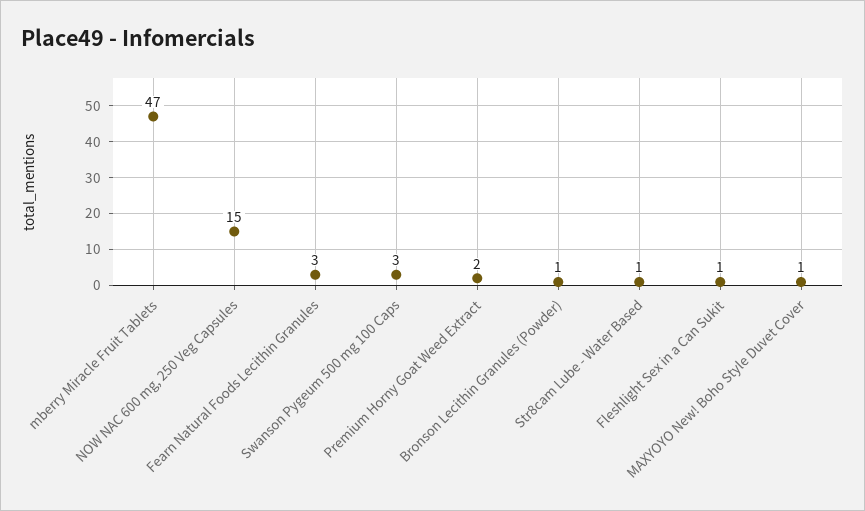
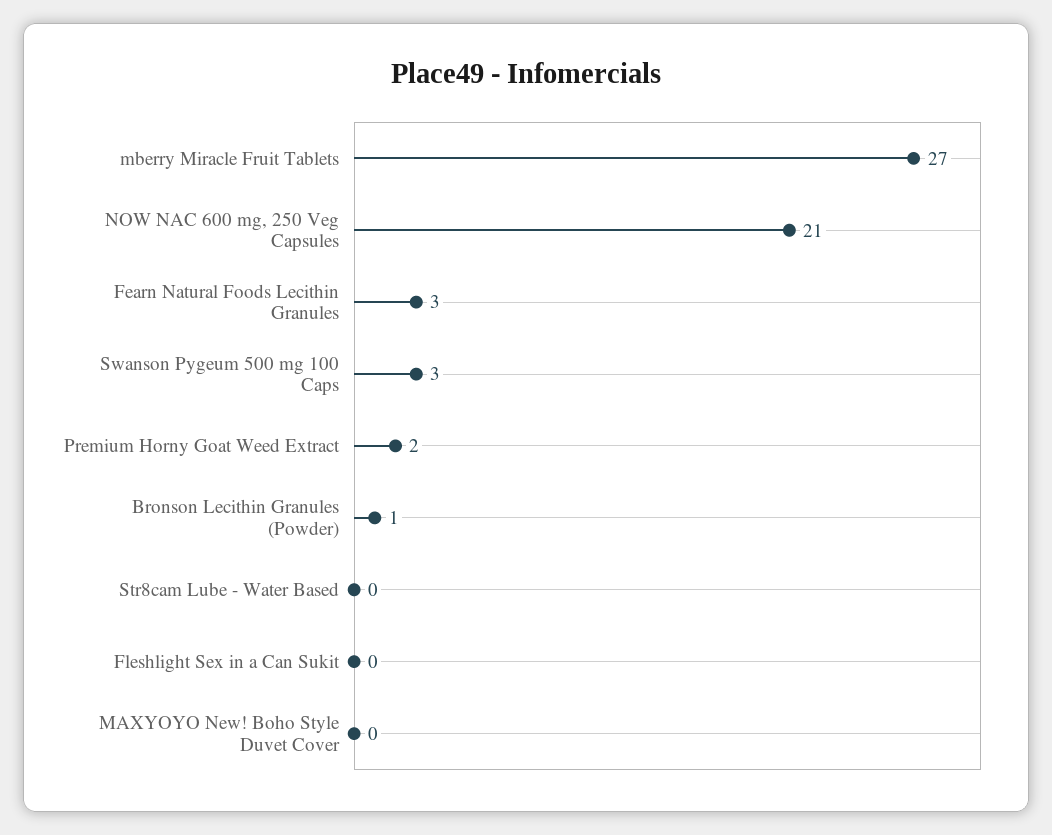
mberry Miracle Fruit Tablets: 47 -> 27
NOW NAC 600 mg, 250 Veg Capsules: 15 -> 21
Str8cam Lube - Water Based: 1 -> 0
Fleshlight Sex in a Can Sukit: 1 -> 0
MAXYOYO New! Boho Style Duvet Cover: 1 -> 0

